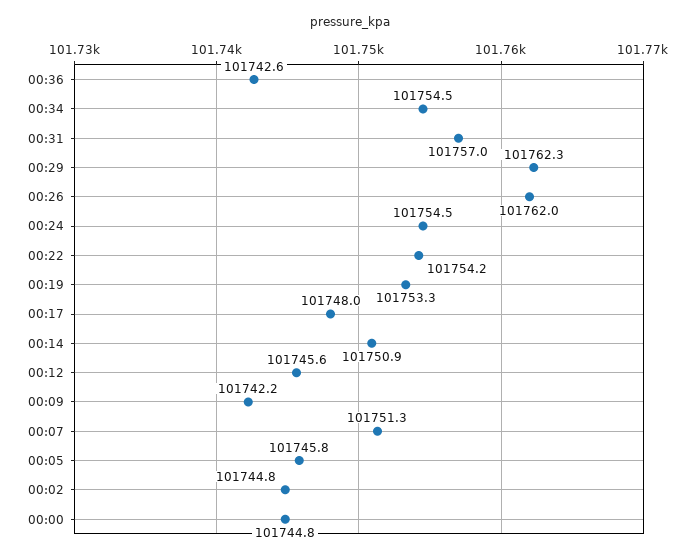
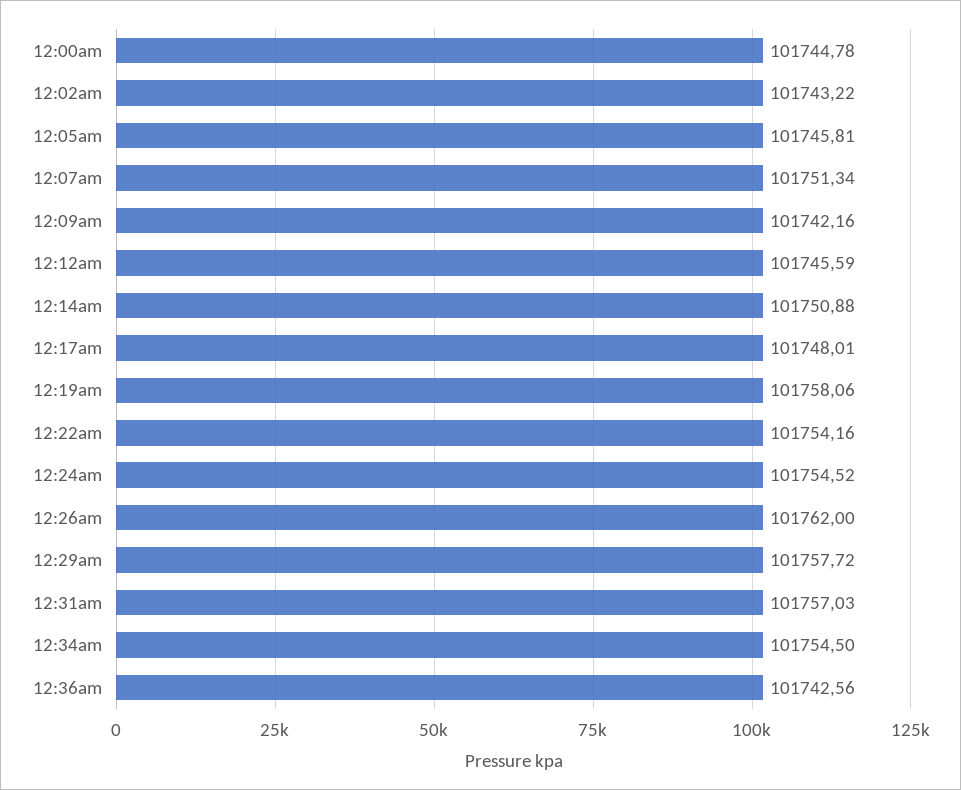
00:29: 101762.3 -> 101757.72
00:19: 101753.3 -> 101758.06
00:02: 101744.8 -> 101743.22

